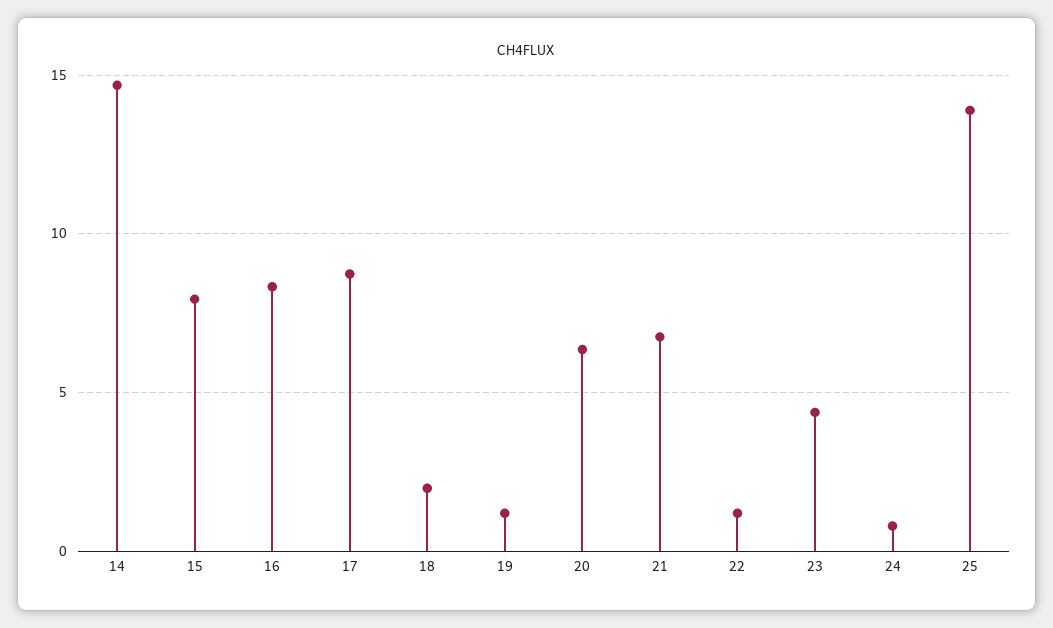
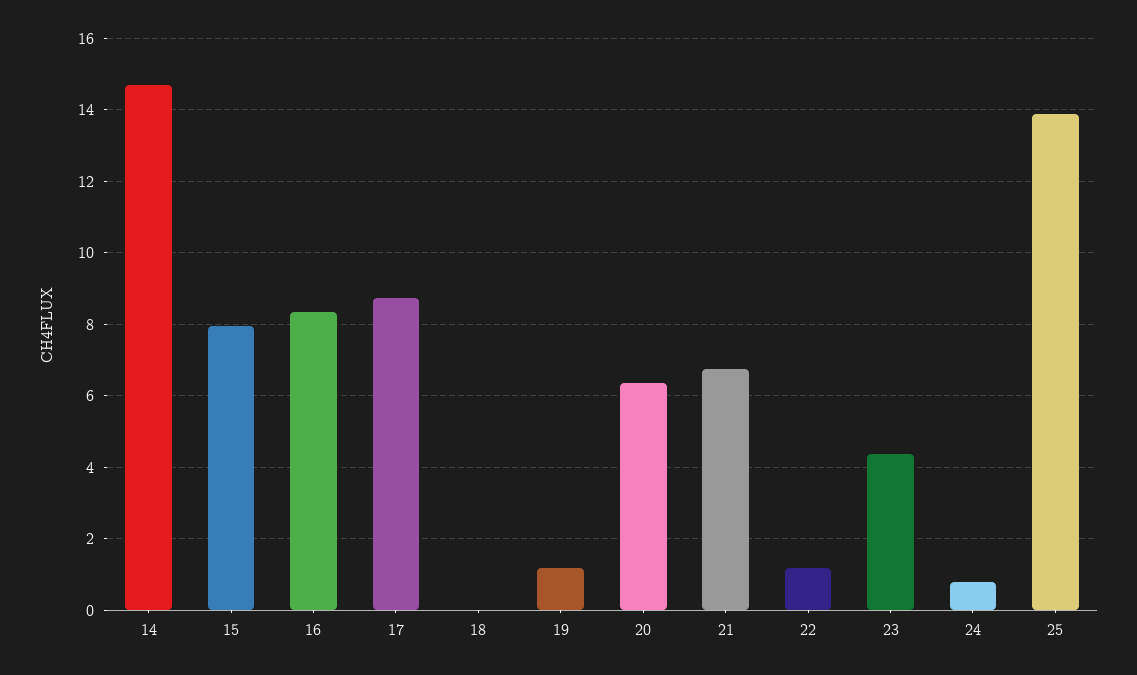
18: 2 -> 0

